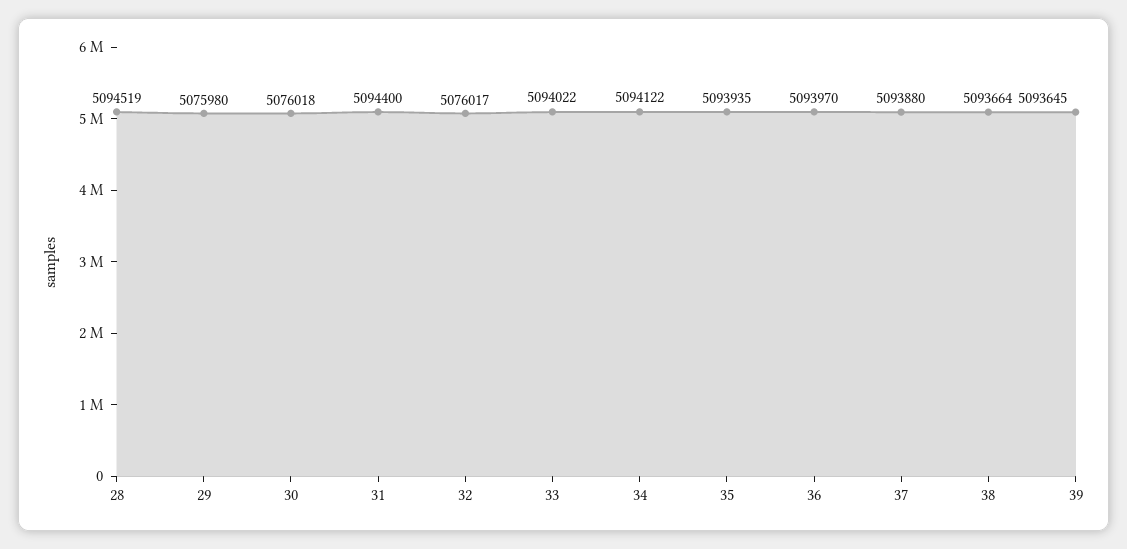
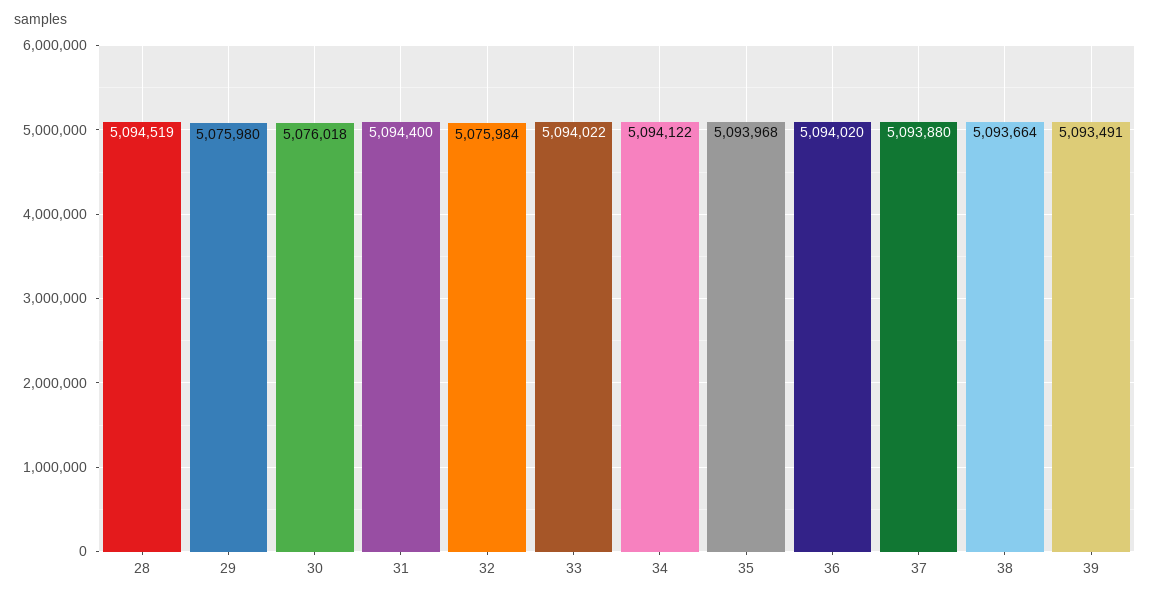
32: 5076017 -> 5075984
35: 5093935 -> 5093968
36: 5093970 -> 5094020
39: 5093645 -> 5093491

